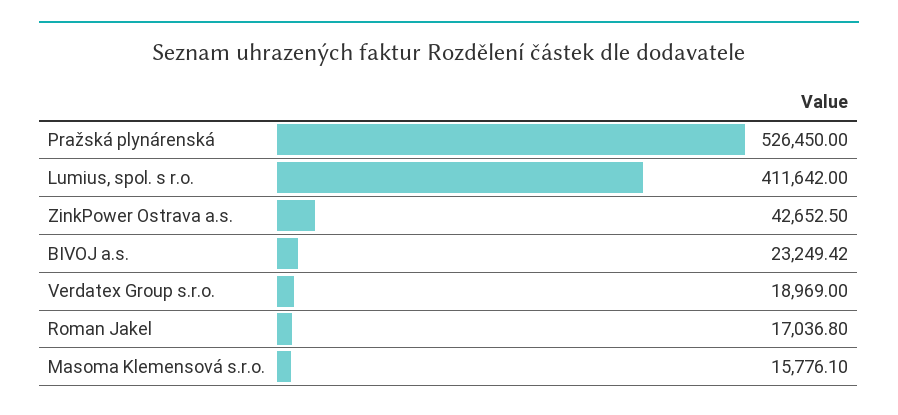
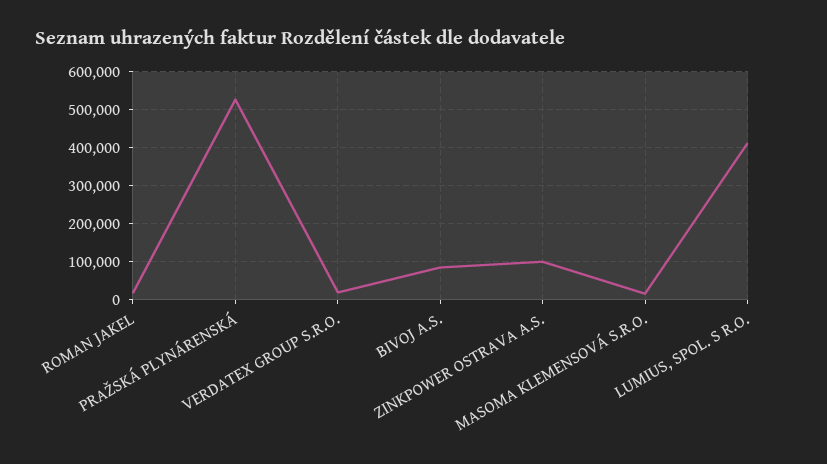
ZinkPower Ostrava a.s.: 42652.5 -> 100000
BIVOJ a.s.: 23249.42 -> 80000

